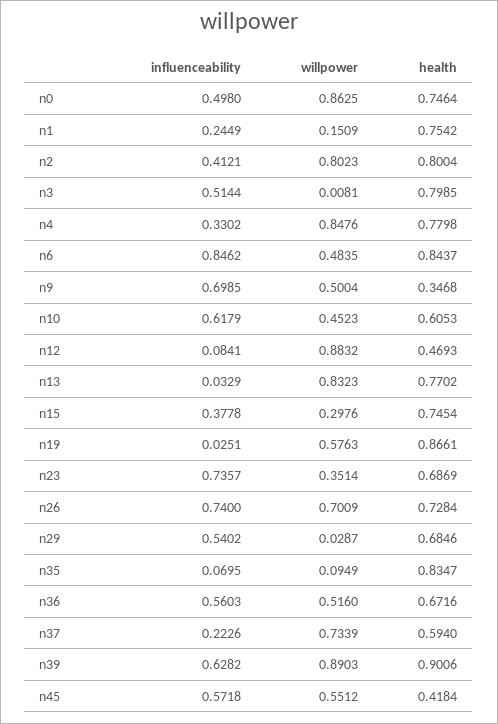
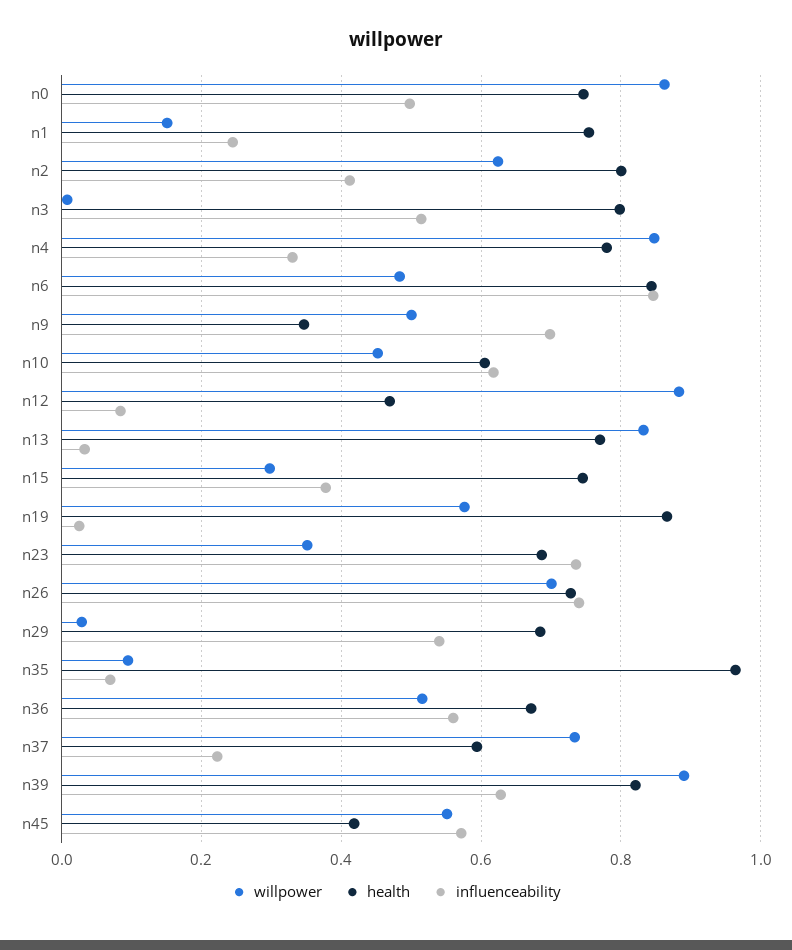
willpower, n2: 0.8023 -> 0.62
health, n35: 0.8347 -> 0.96
health, n39: 0.9006 -> 0.82

